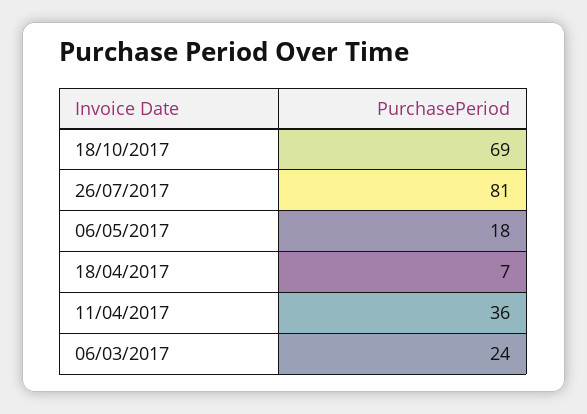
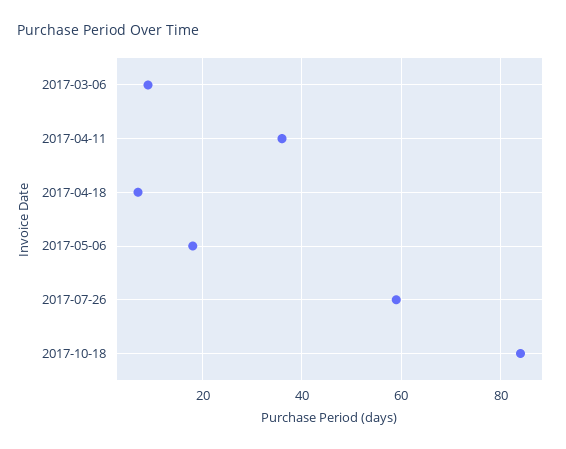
18/10/2017: 69 -> 85
26/07/2017: 81 -> 60
06/03/2017: 24 -> 10

